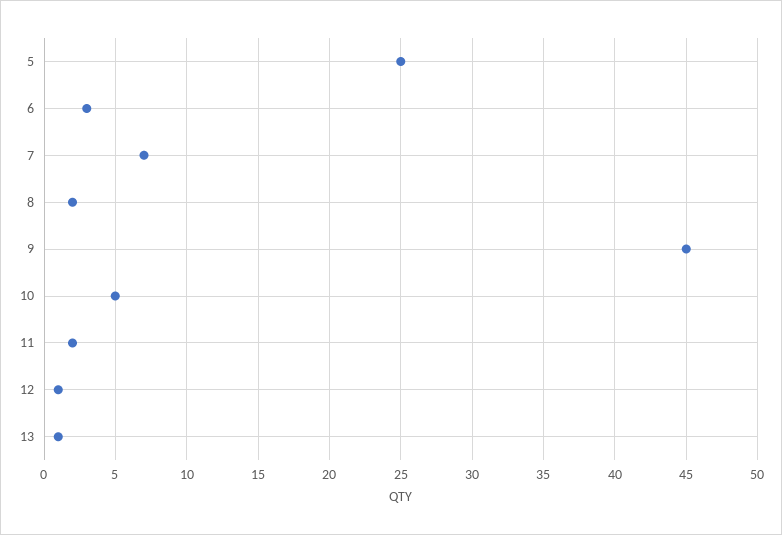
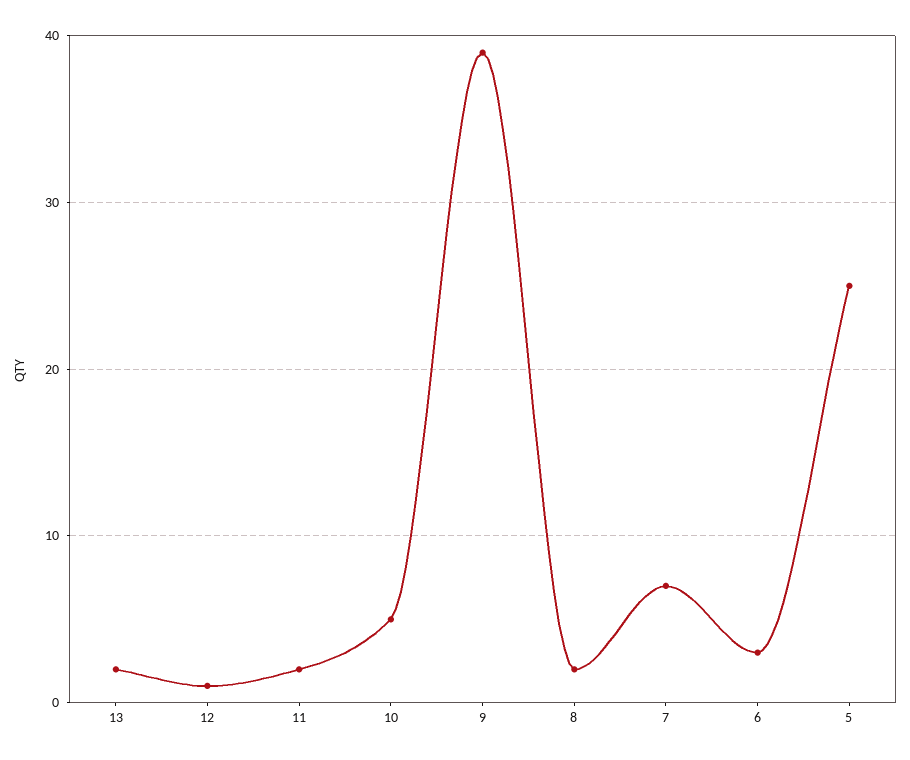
9: 45 -> 39
13: 1 -> 2

